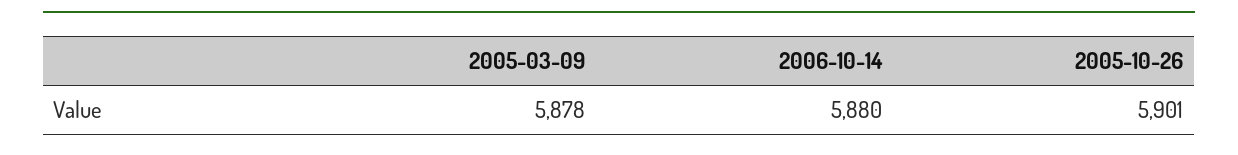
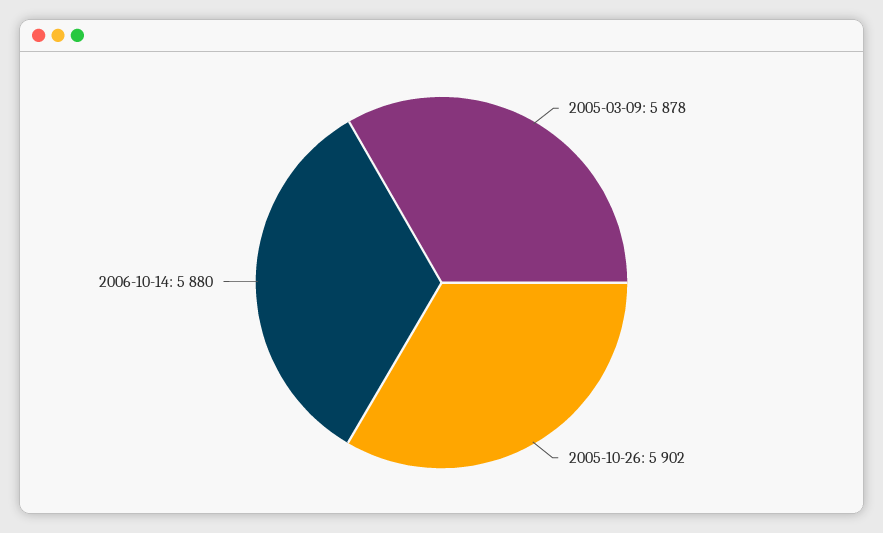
2005-10-26: 5901 -> 5902

